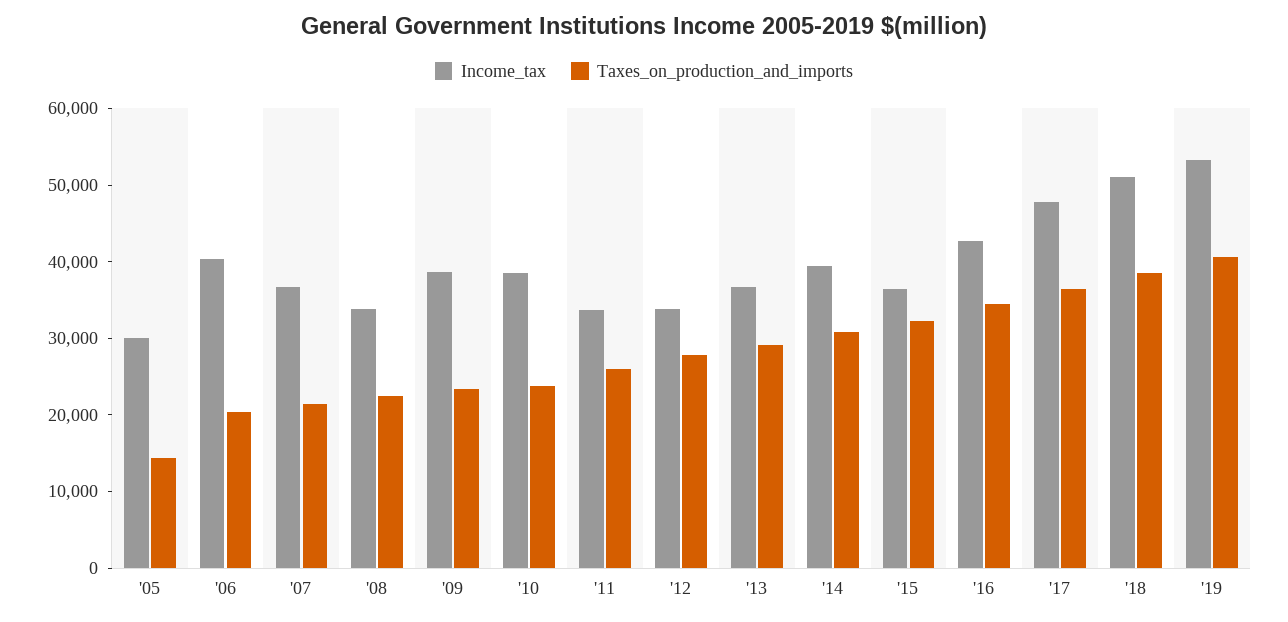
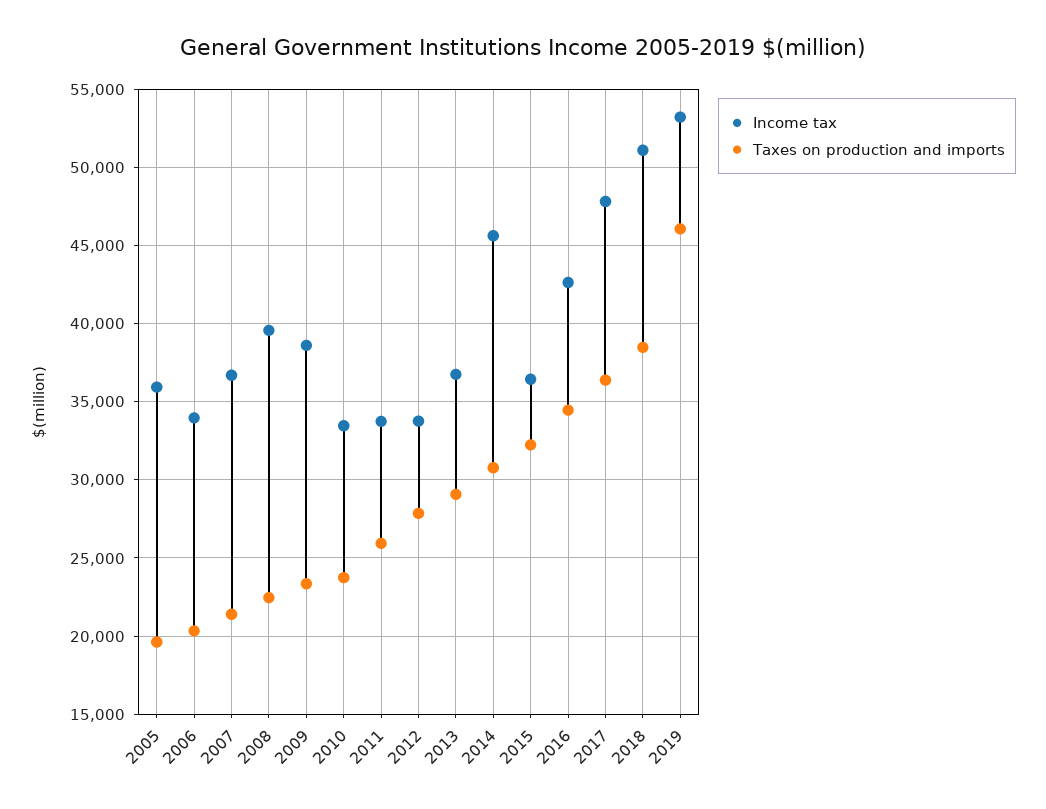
Income_tax, '05: 30000 -> 36000
Taxes_on_production_and_imports, '05: 14000 -> 19500
Income_tax, '06: 40000 -> 34000
Income_tax, '08: 34000 -> 39500
Income_tax, '10: 38000 -> 33500
Income_tax, '14: 40000 -> 45500
Taxes_on_production_and_imports, '19: 40000 -> 46000

